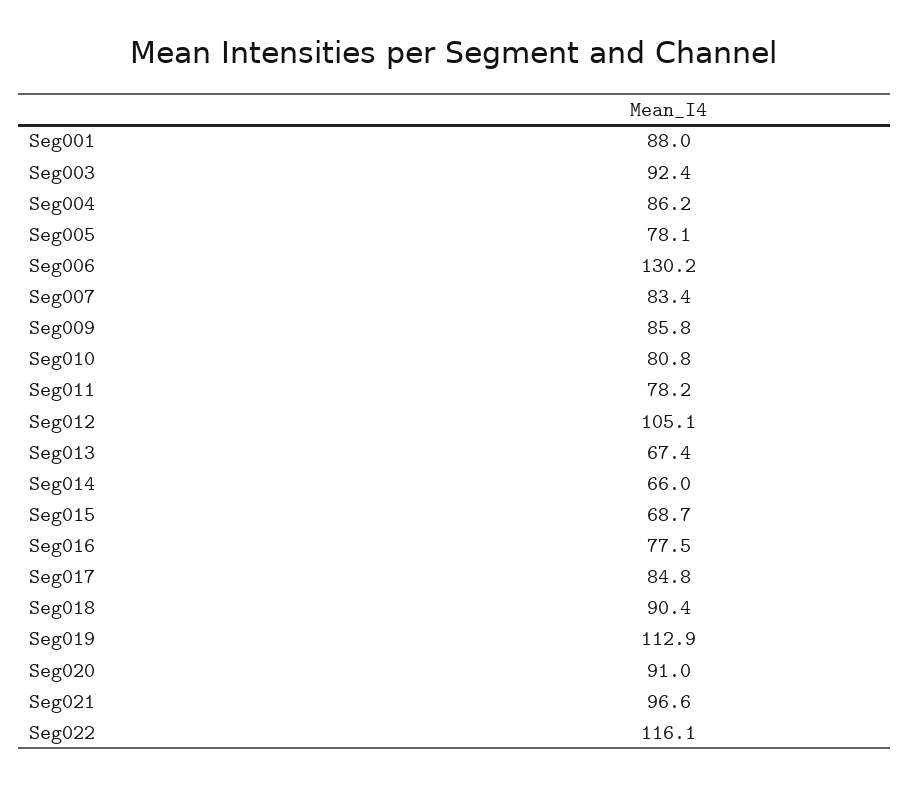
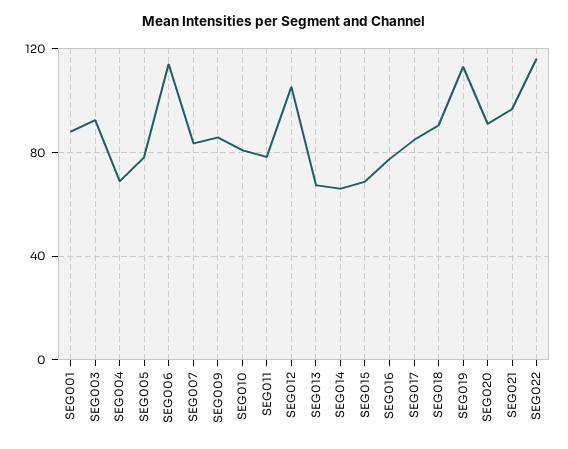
Seg004: 86.2 -> 70
Seg006: 130.2 -> 115

